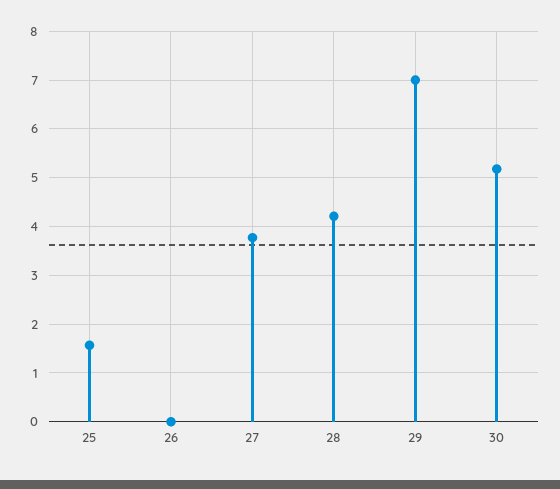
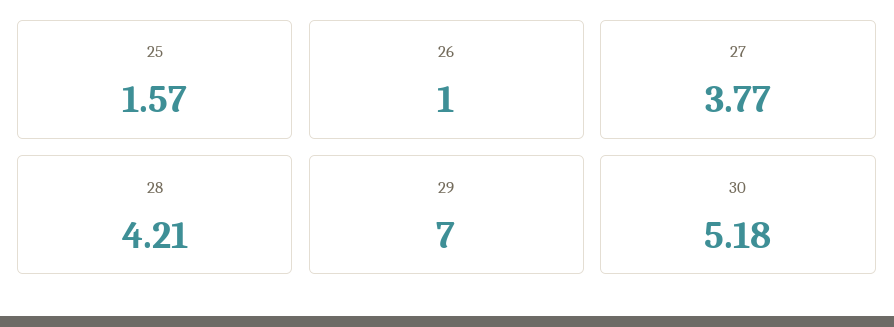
26: 0 -> 1

